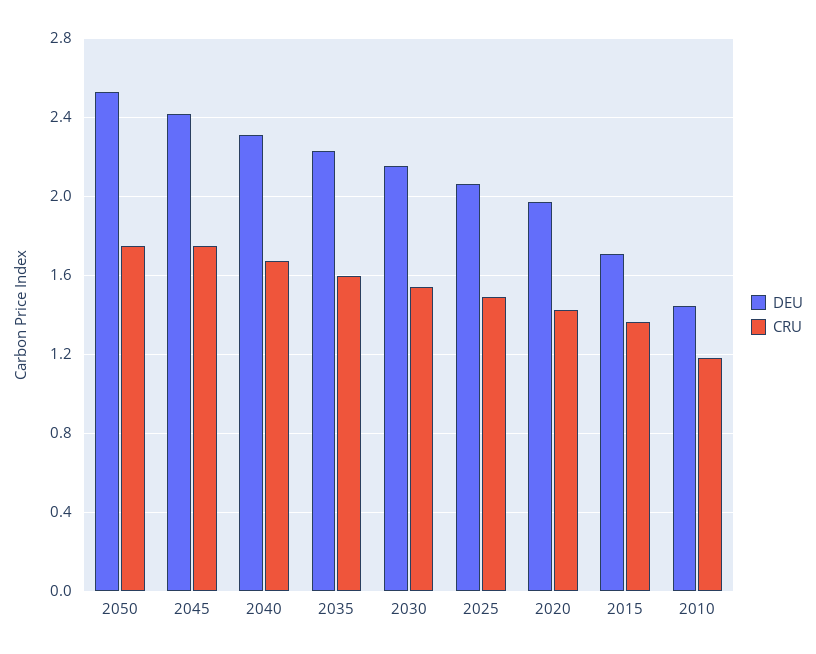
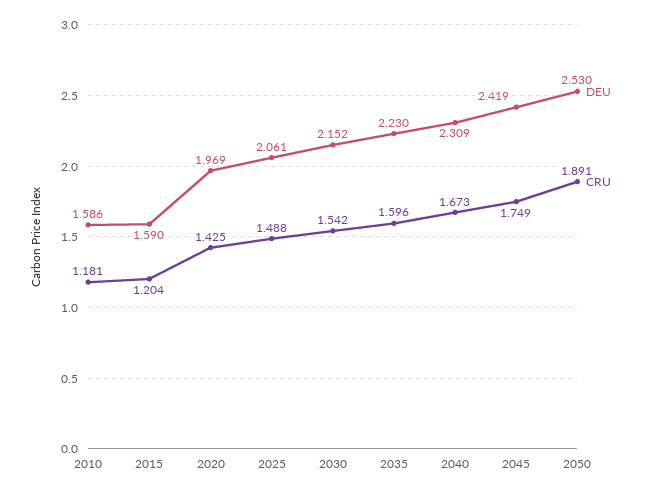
CRU, 2050: 1.75 -> 1.891
DEU, 2015: 1.7 -> 1.59
CRU, 2015: 1.35 -> 1.204
DEU, 2010: 1.45 -> 1.586

